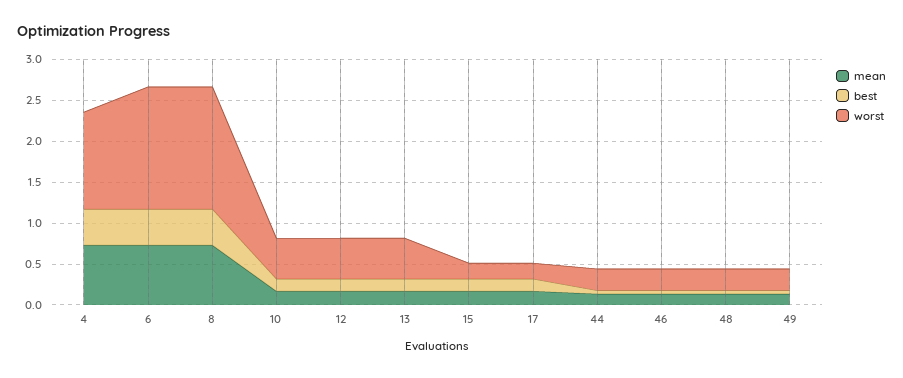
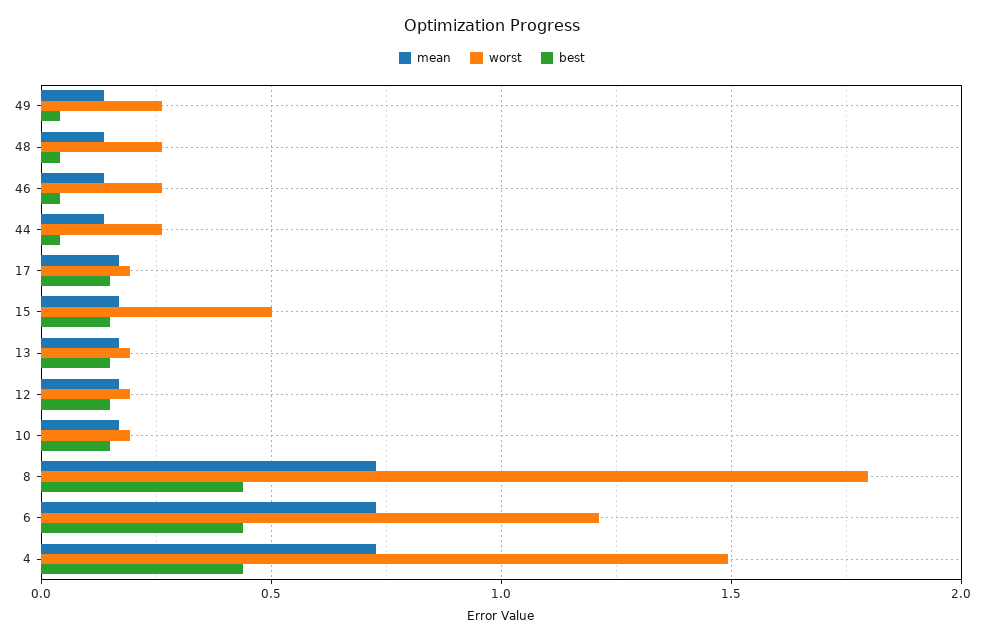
worst, 4: 1.2 -> 1.5
worst, 6: 1.5 -> 1.2
worst, 8: 1.5 -> 1.8
worst, 10: 0.5 -> 0.2
worst, 12: 0.5 -> 0.2
worst, 13: 0.5 -> 0.2
worst, 15: 0.2 -> 0.5

